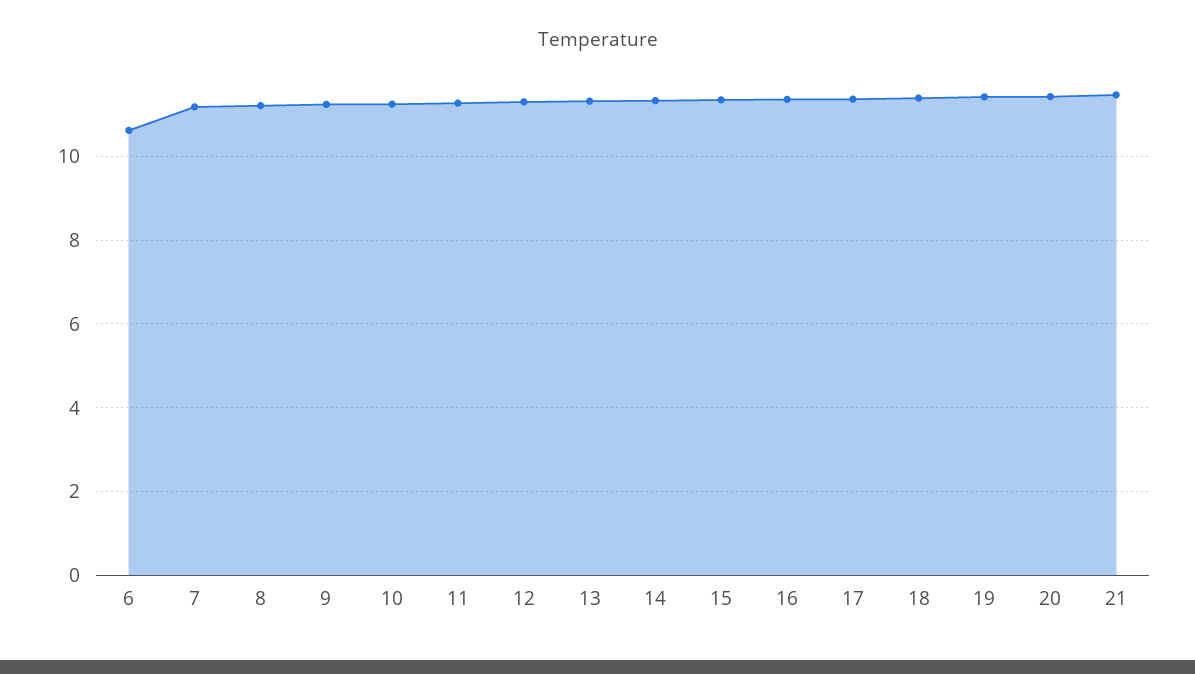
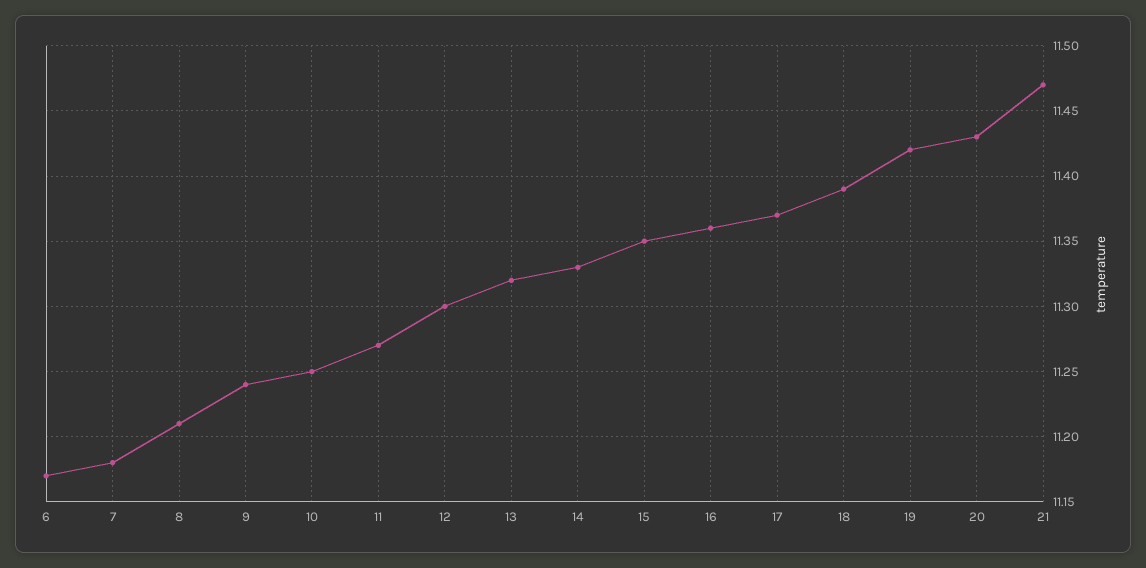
6: 10.6 -> 11.17

